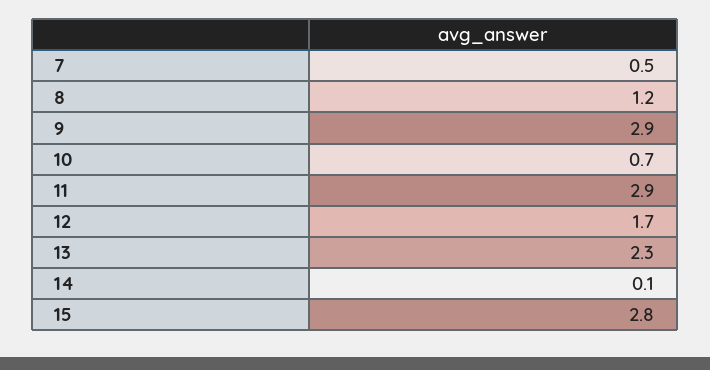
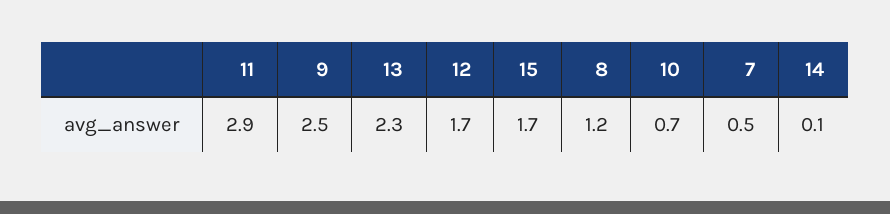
9: 2.9 -> 2.5
15: 2.8 -> 1.7

